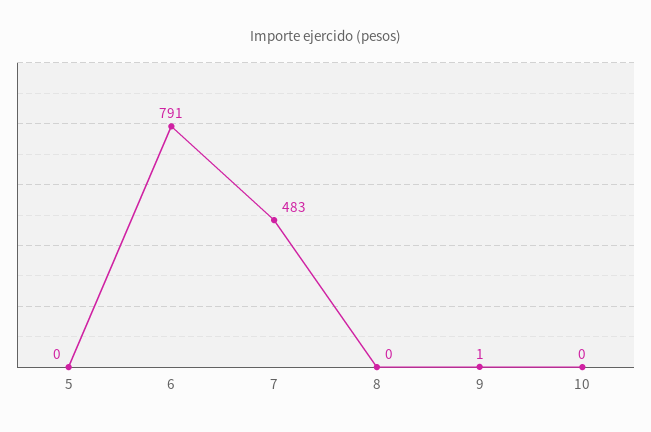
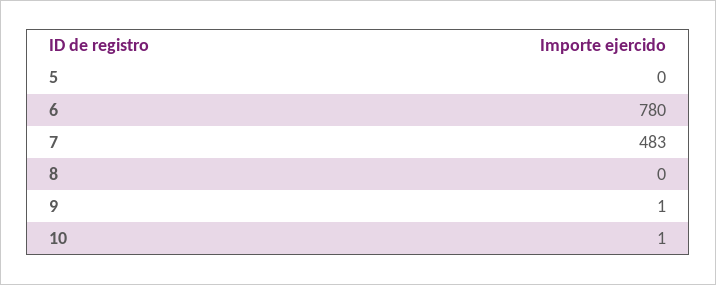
6: 791 -> 780
10: 0 -> 1

